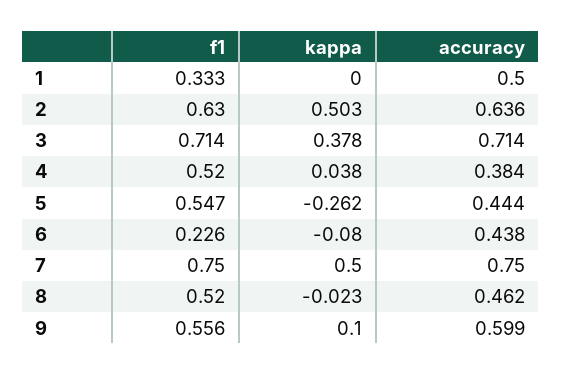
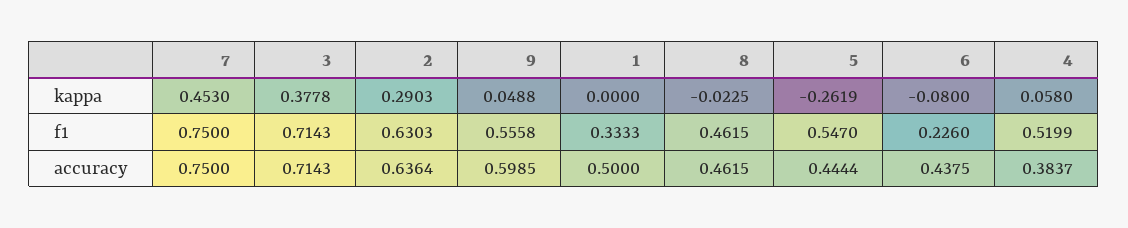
kappa, 2: 0.503 -> 0.2903
kappa, 4: 0.038 -> 0.058
kappa, 7: 0.5 -> 0.453
f1, 8: 0.52 -> 0.4615
kappa, 9: 0.1 -> 0.0488

